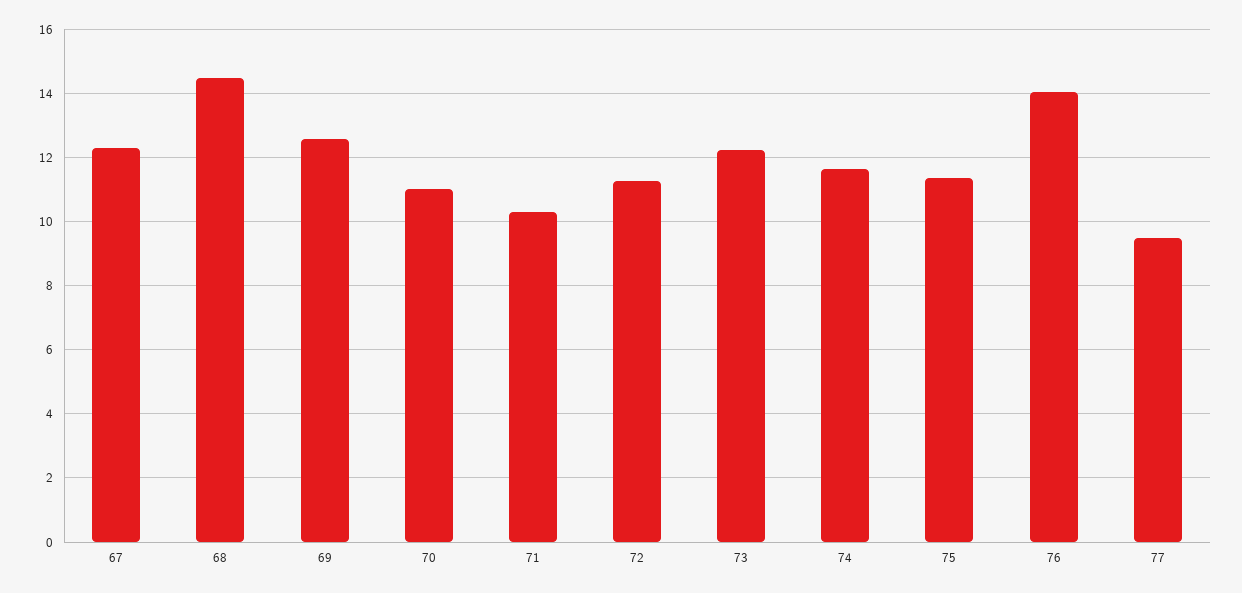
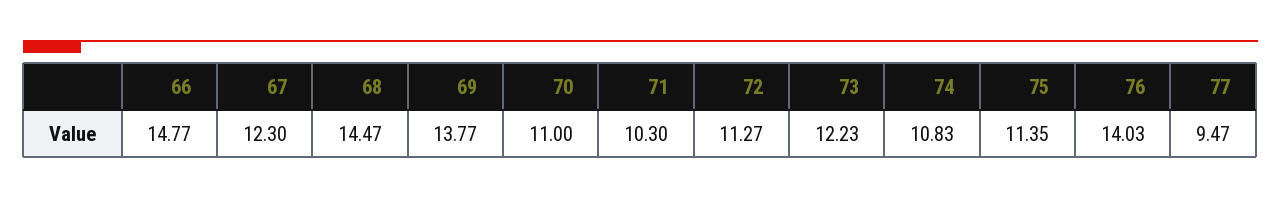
69: 12.6 -> 13.77
74: 11.6 -> 10.83
66: none -> 14.77

